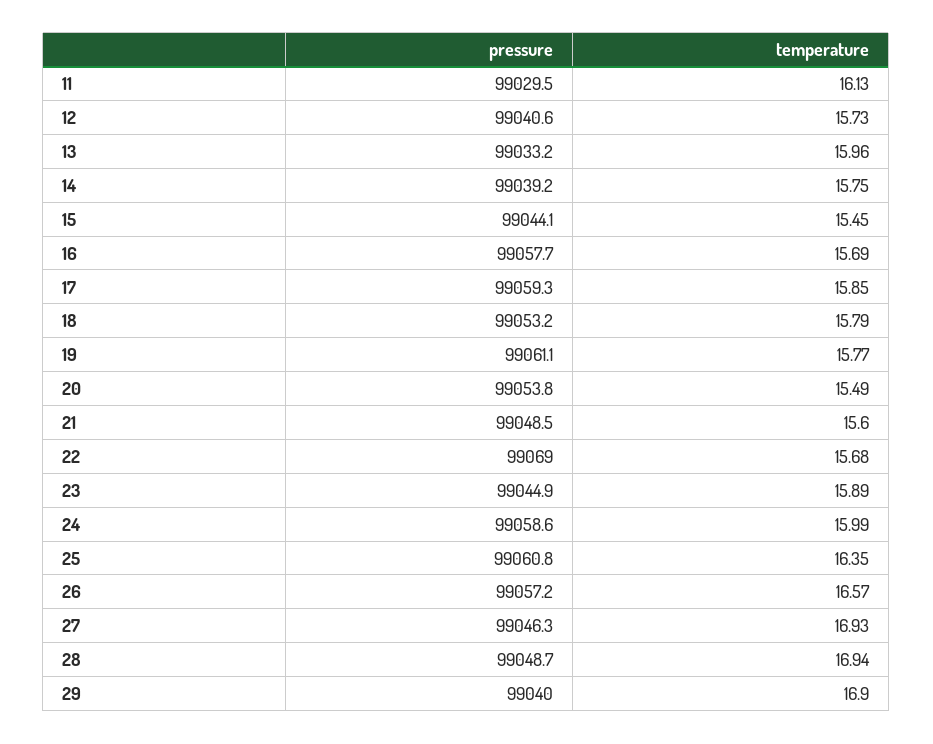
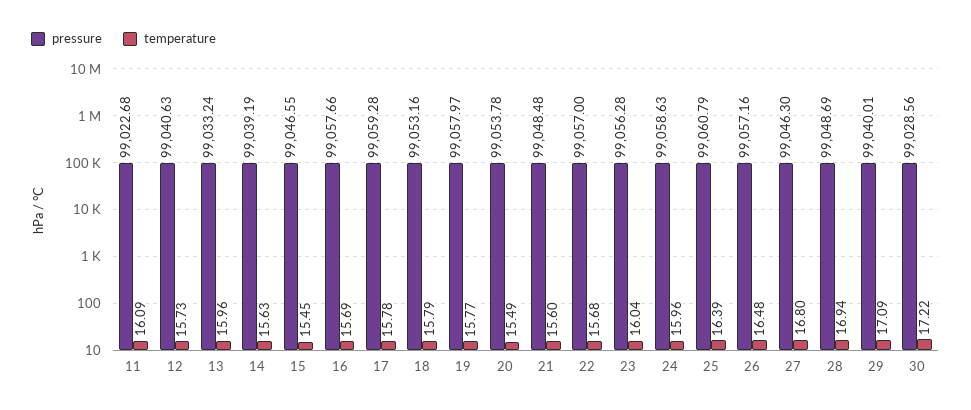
pressure, 11: 99029.5 -> 99022.68
temperature, 11: 16.13 -> 16.09
temperature, 14: 15.75 -> 15.63
pressure, 15: 99044.1 -> 99046.55
temperature, 17: 15.85 -> 15.78
pressure, 19: 99061.1 -> 99057.97
pressure, 22: 99069 -> 99057
pressure, 23: 99044.9 -> 99056.28
temperature, 23: 15.89 -> 16.04
temperature, 24: 15.99 -> 15.96
temperature, 25: 16.35 -> 16.39
temperature, 26: 16.57 -> 16.48
temperature, 27: 16.93 -> 16.8
temperature, 29: 16.9 -> 17.09
pressure, 30: none -> 99028.56
temperature, 30: none -> 17.22

